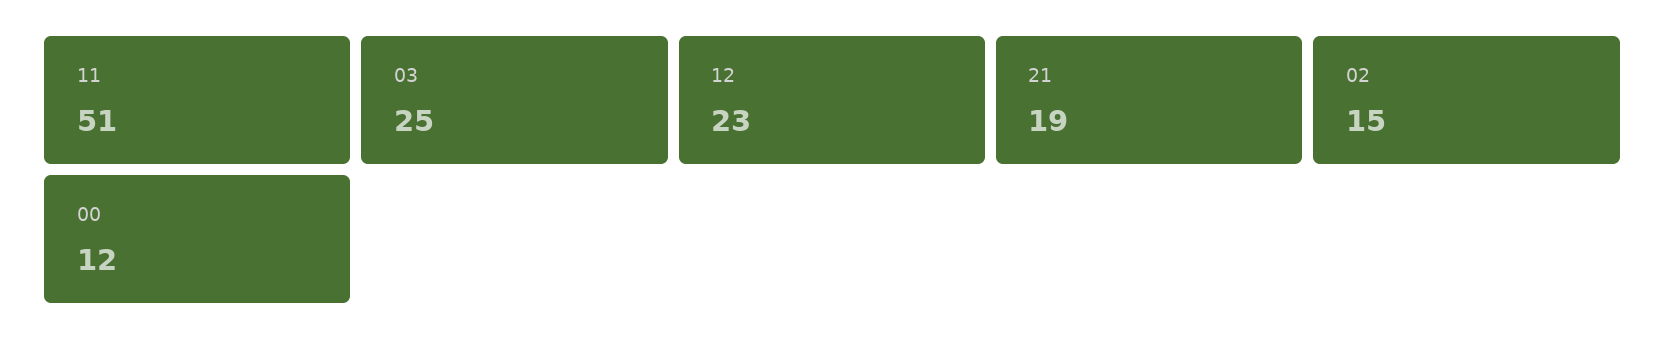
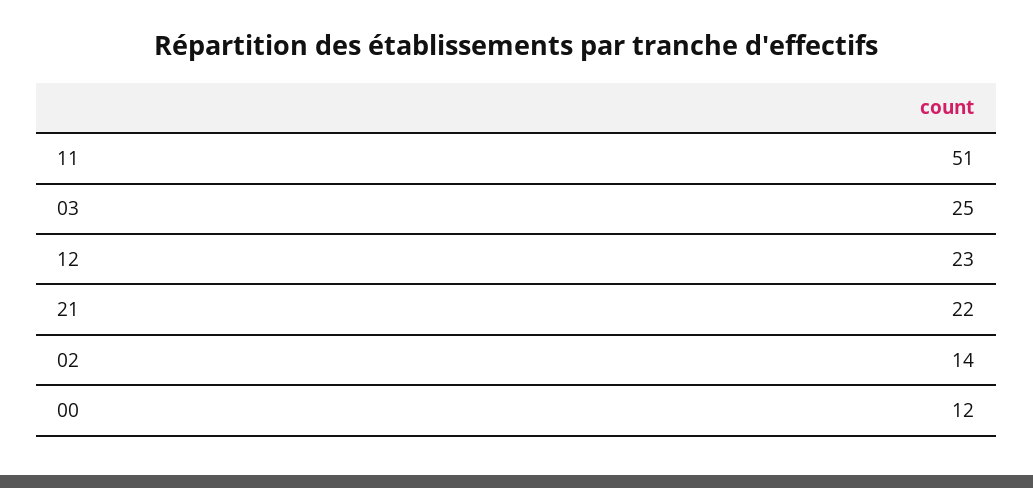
21: 19 -> 22
02: 15 -> 14

